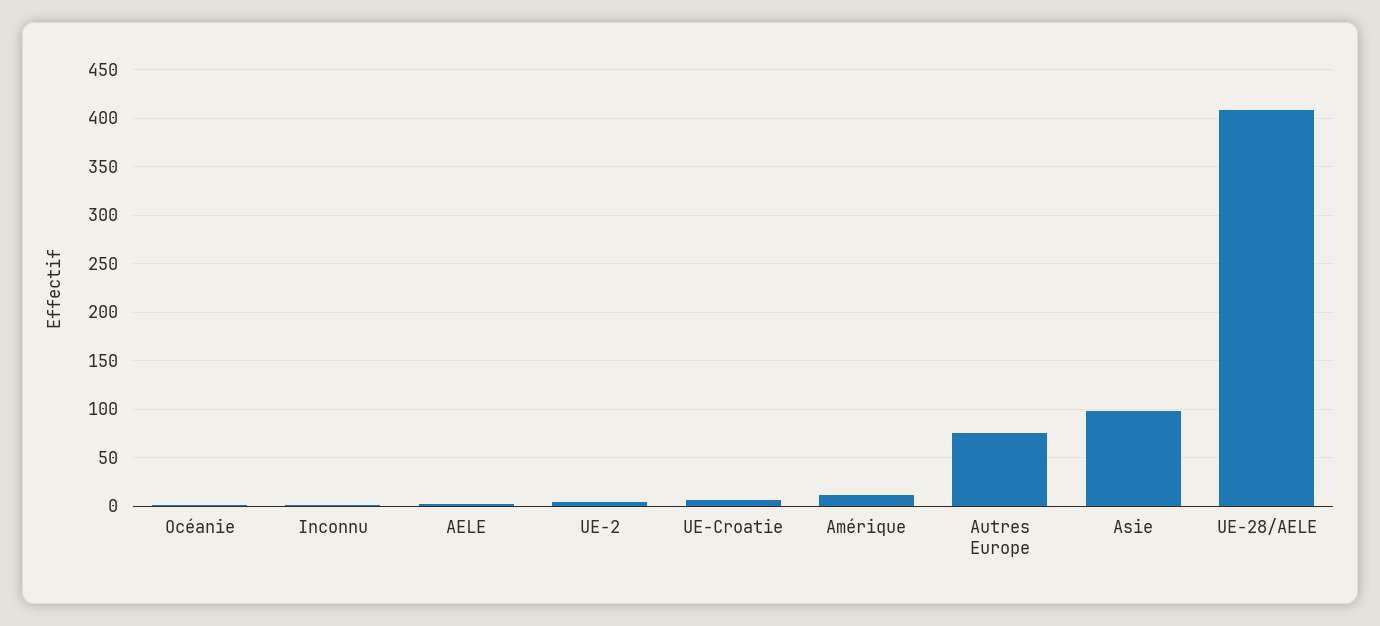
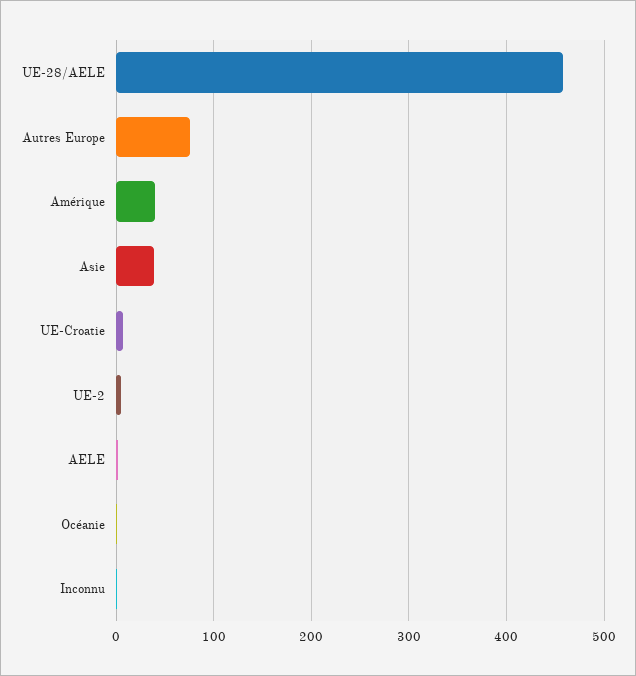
Amérique: 10 -> 40
Asie: 100 -> 40
UE-28/AELE: 410 -> 460

